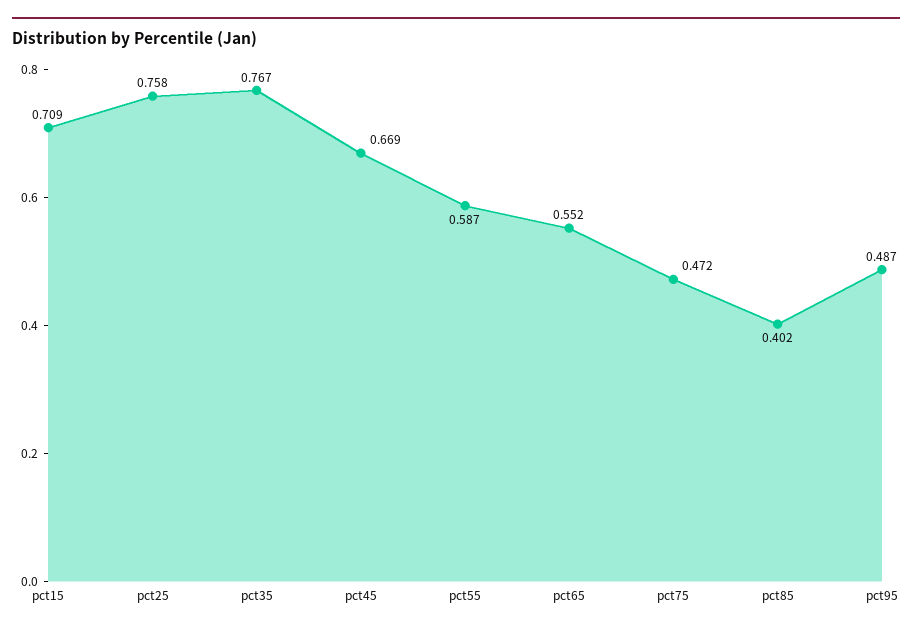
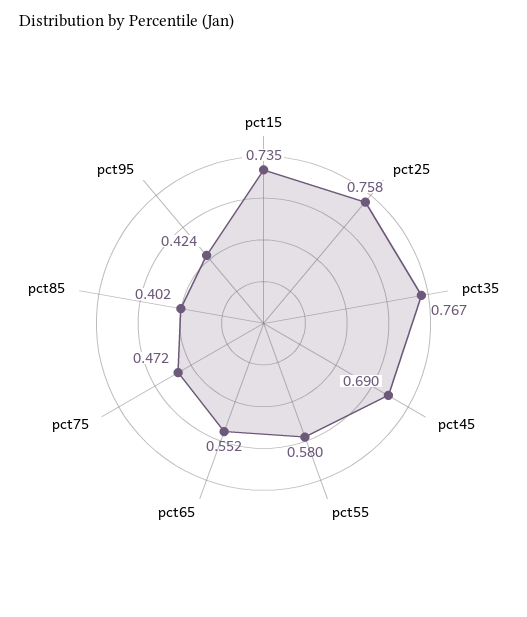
pct15: 0.709 -> 0.735
pct45: 0.669 -> 0.69
pct55: 0.587 -> 0.58
pct95: 0.487 -> 0.424

